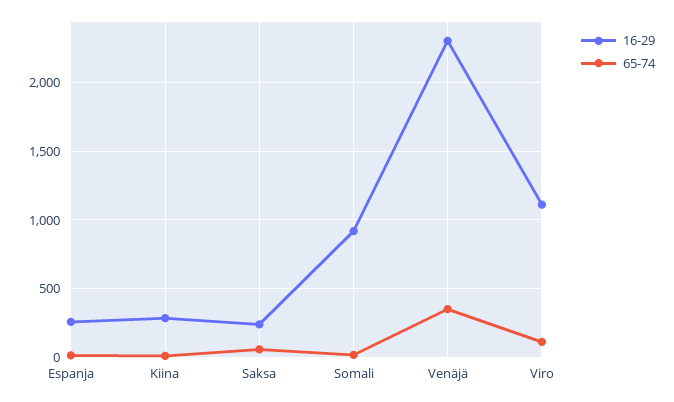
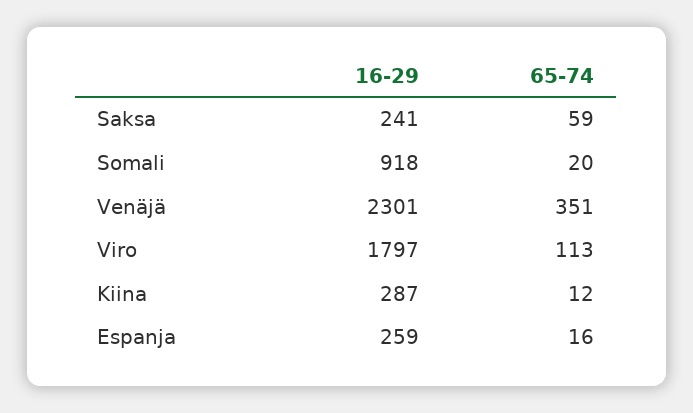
16-29, Viro: 1100 -> 1797

